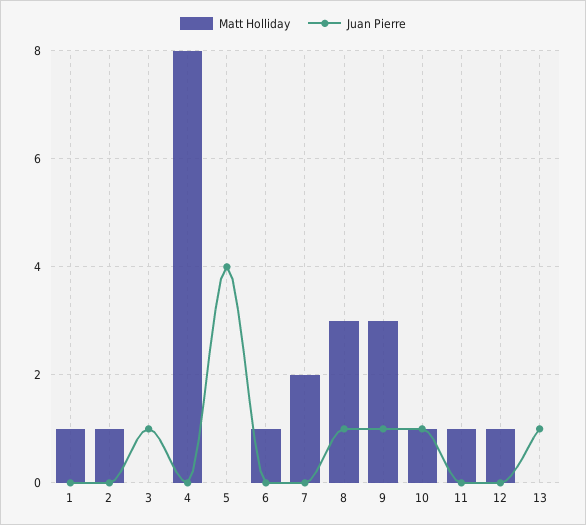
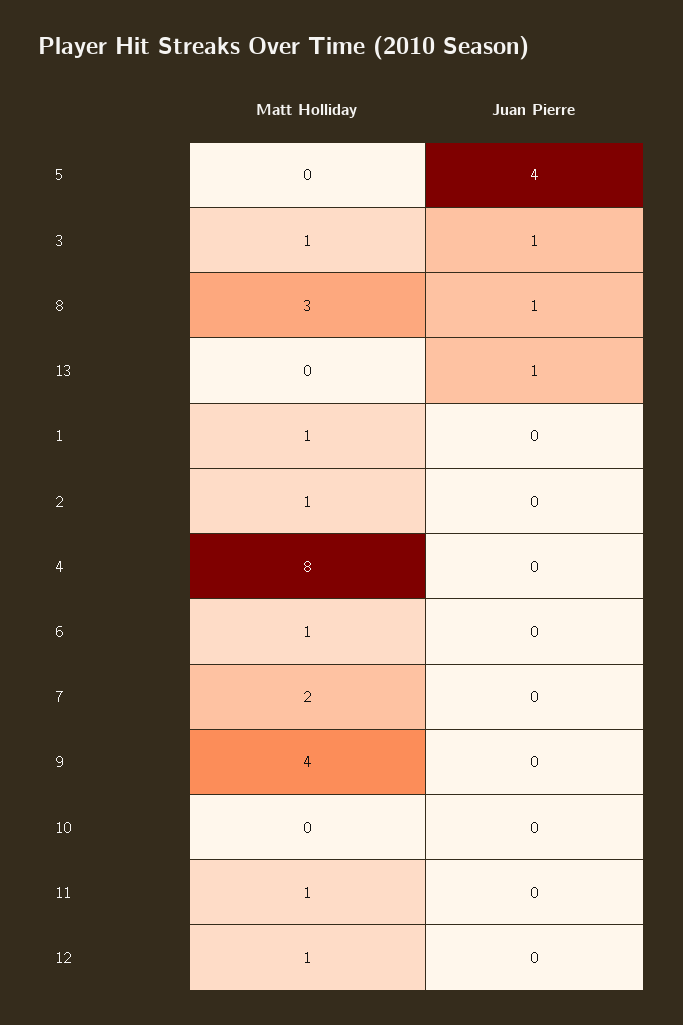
Matt Holliday, 3: 0 -> 1
Matt Holliday, 9: 3 -> 4
Juan Pierre, 9: 1 -> 0
Matt Holliday, 10: 1 -> 0
Juan Pierre, 10: 1 -> 0

